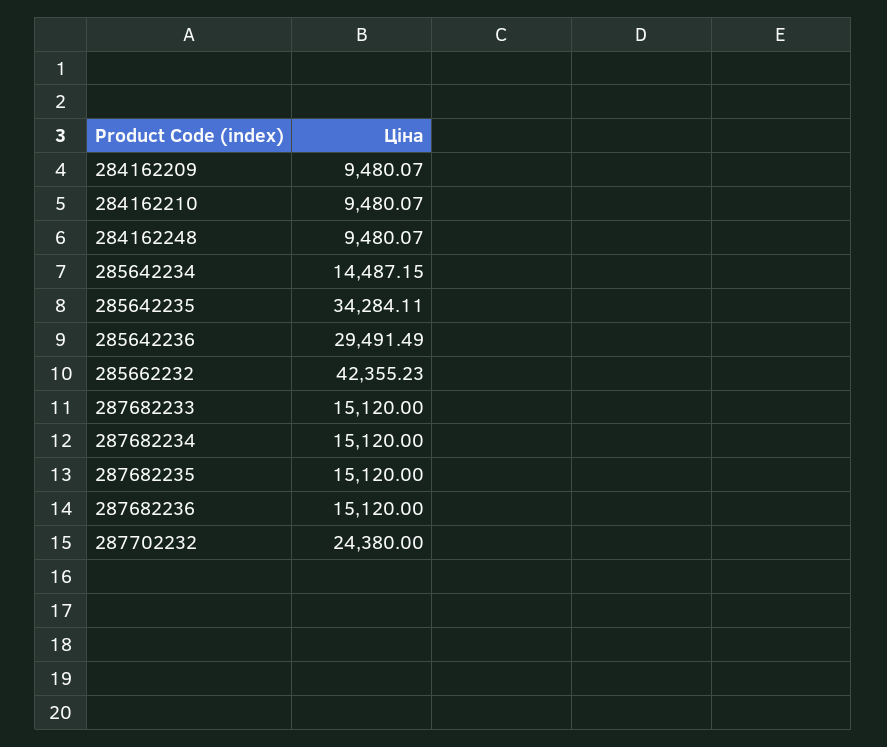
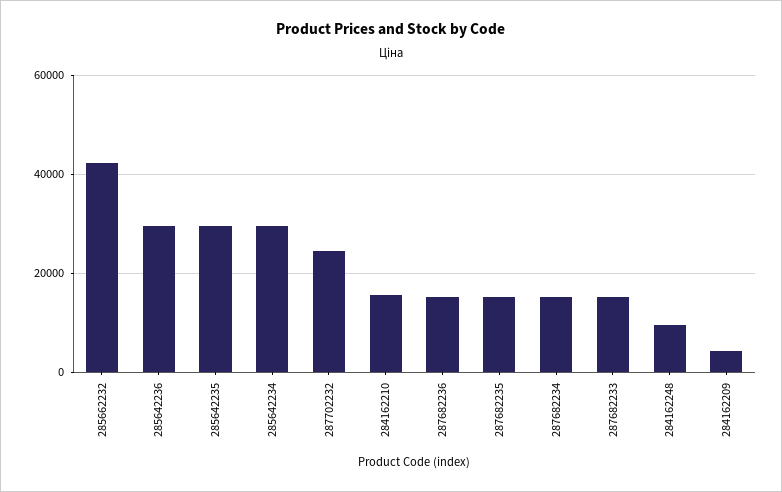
284162209: 9480.07 -> 4000
284162210: 9480.07 -> 16000
285642234: 14487.15 -> 30000
285642235: 34284.11 -> 30000

